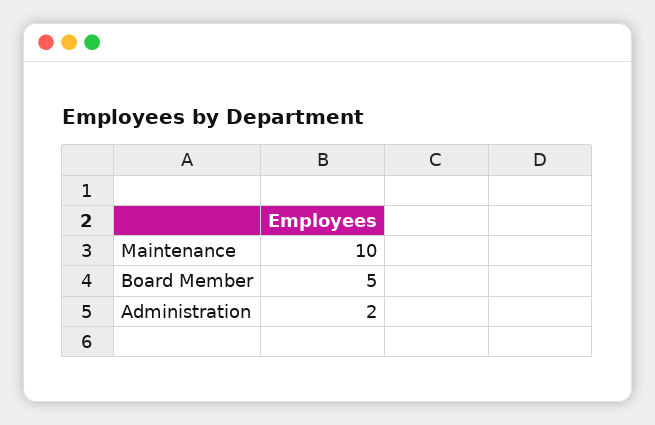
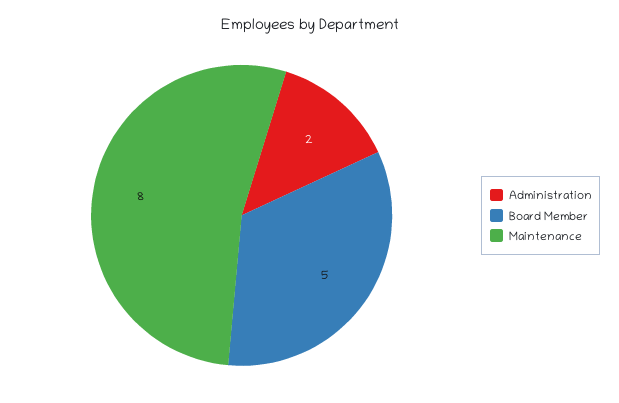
Maintenance: 10 -> 8

